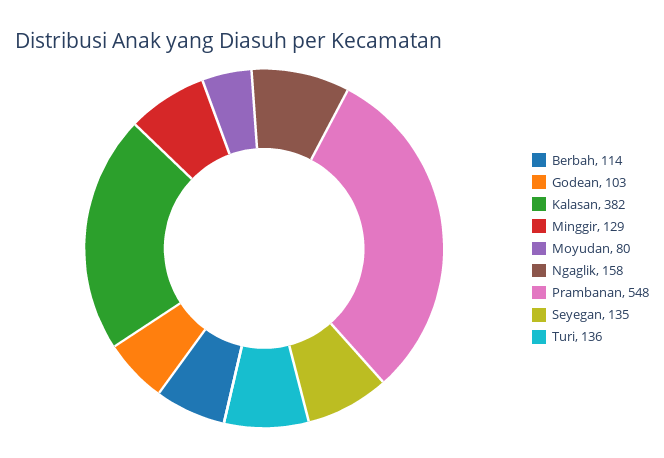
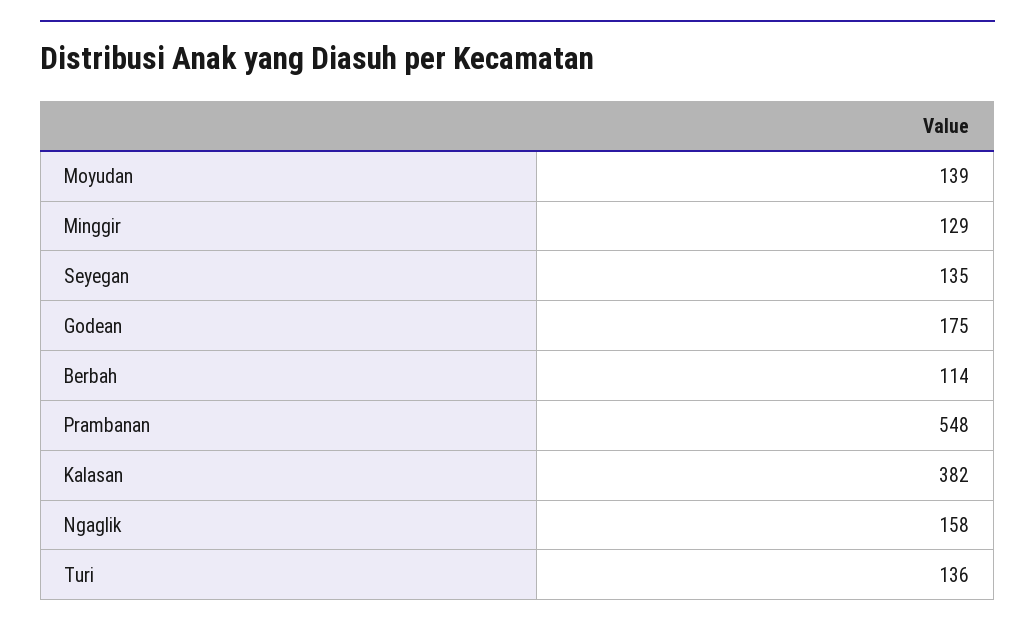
Godean: 103 -> 175
Moyudan: 80 -> 139

